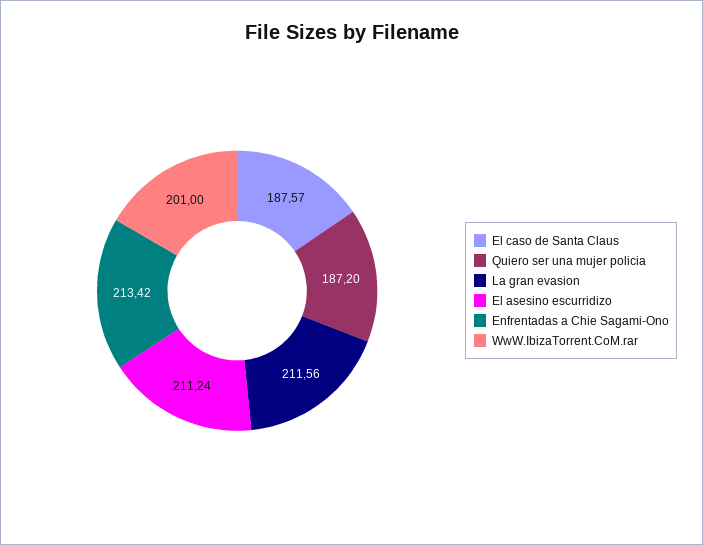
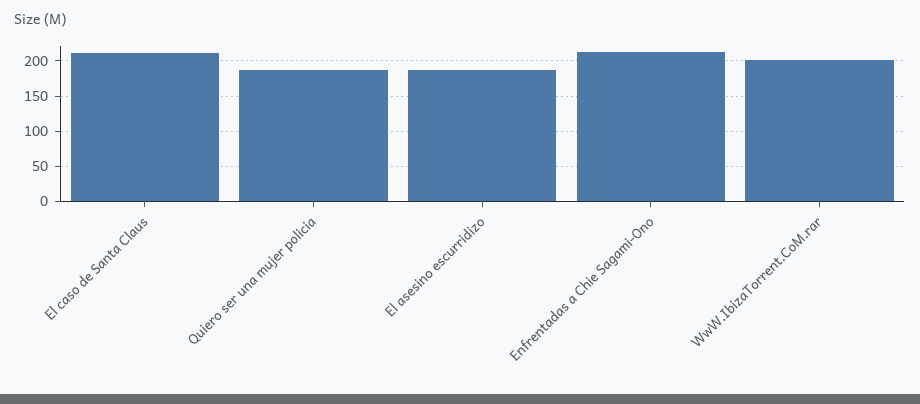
El caso de Santa Claus: 187.57 -> 210
La gran evasion: 211.56 -> none
El asesino escurridizo: 211.24 -> 190

